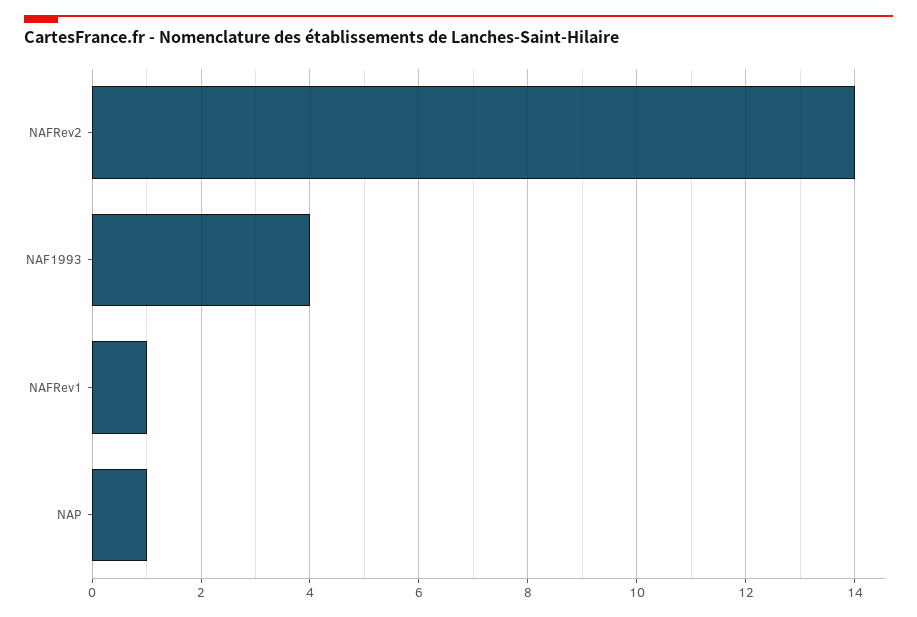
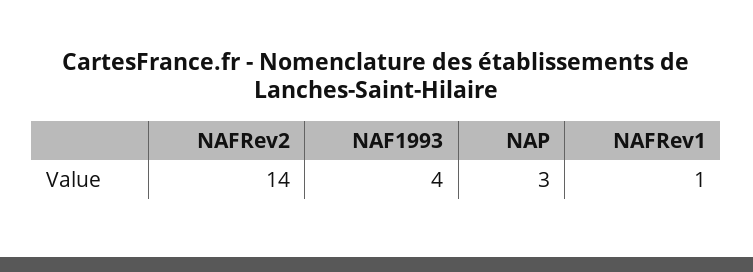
NAP: 1 -> 3

